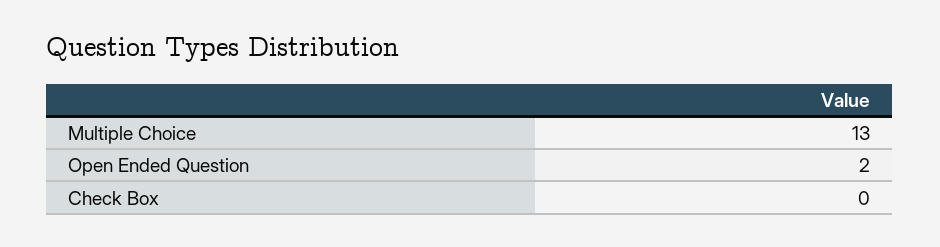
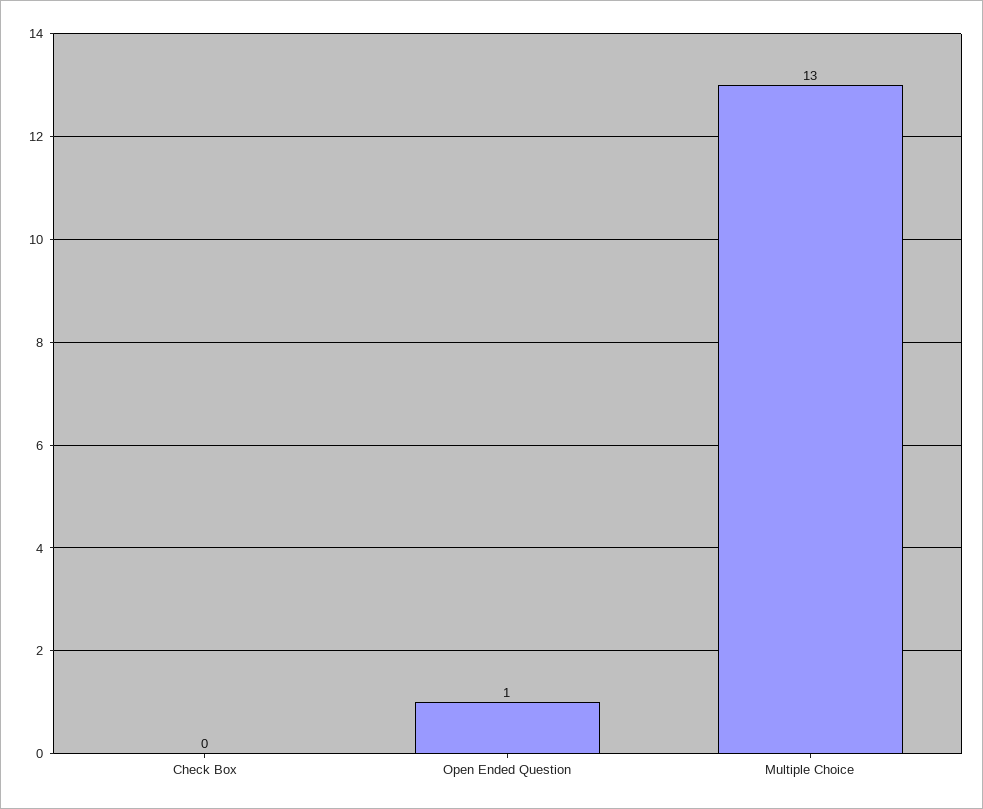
Open Ended Question: 2 -> 1

